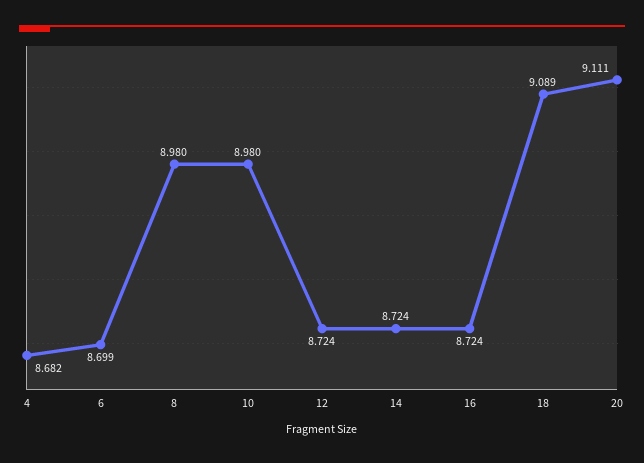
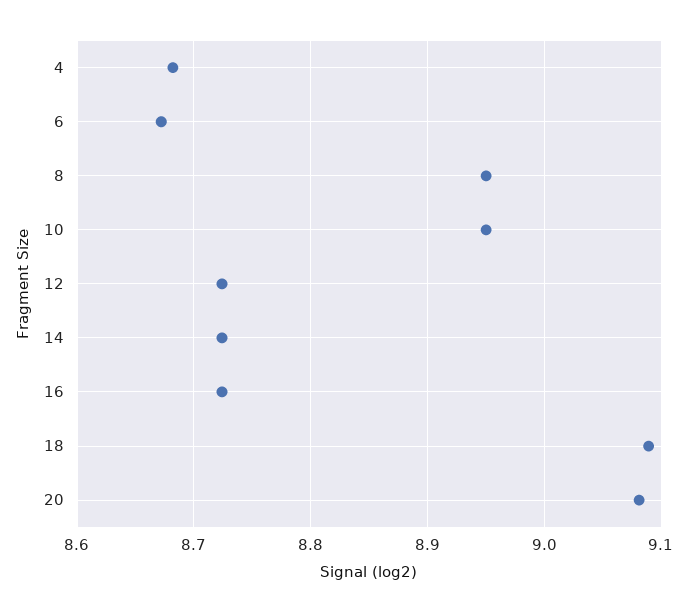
6: 8.699 -> 8.67
8: 8.98 -> 8.95
10: 8.98 -> 8.95
20: 9.111 -> 9.08

